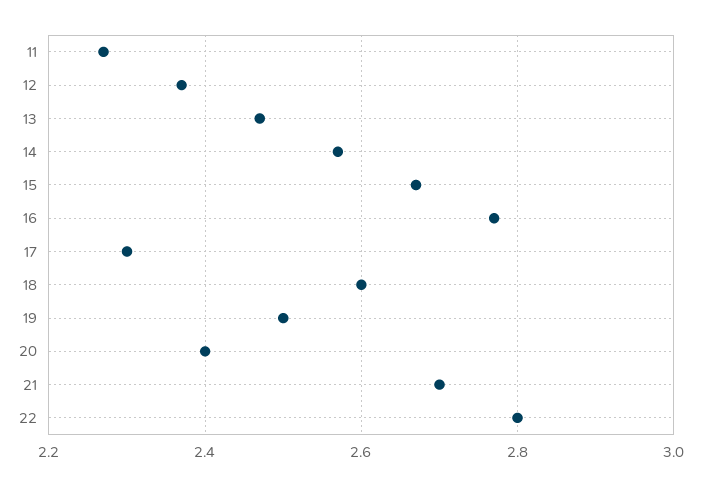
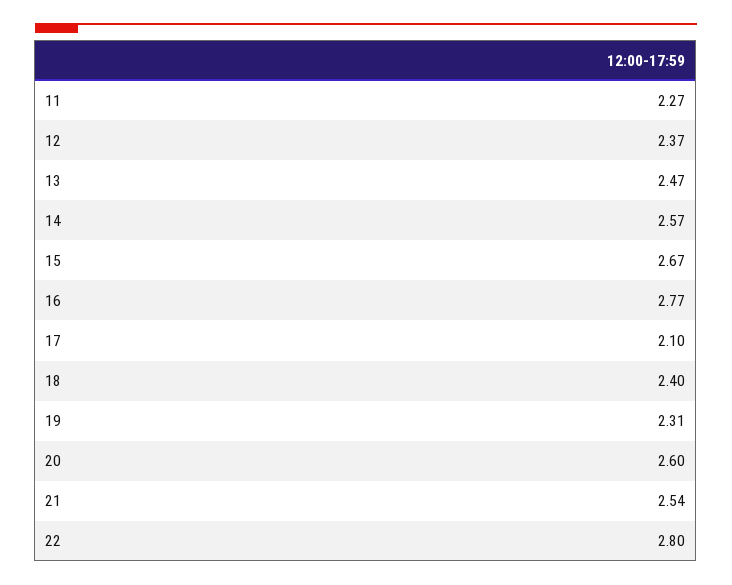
17: 2.3 -> 2.1
18: 2.6 -> 2.4
19: 2.5 -> 2.31
20: 2.4 -> 2.6
21: 2.7 -> 2.54

